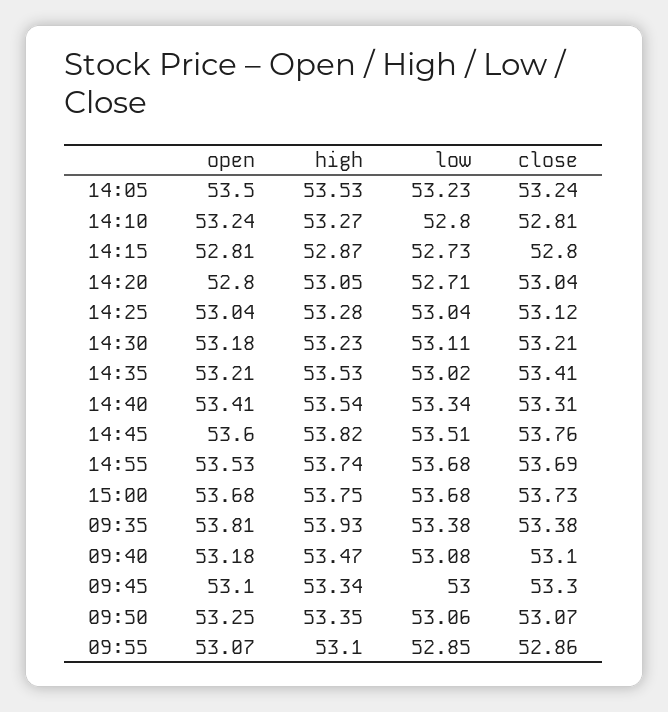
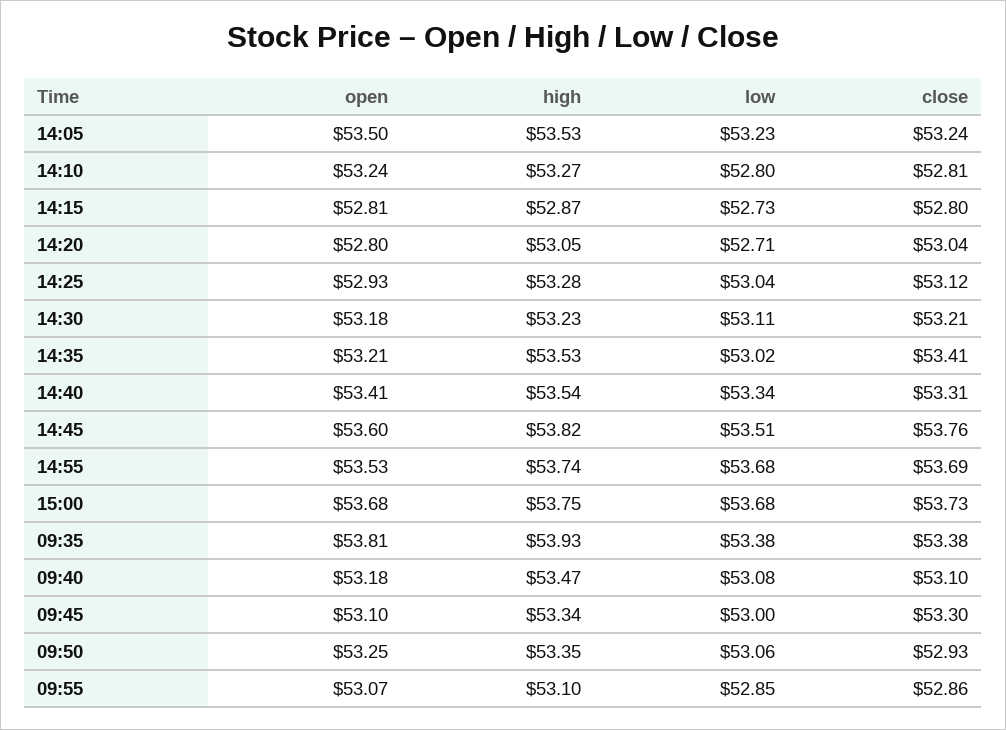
open, 14:25: 53.04 -> 52.93
close, 09:50: 53.07 -> 52.93

